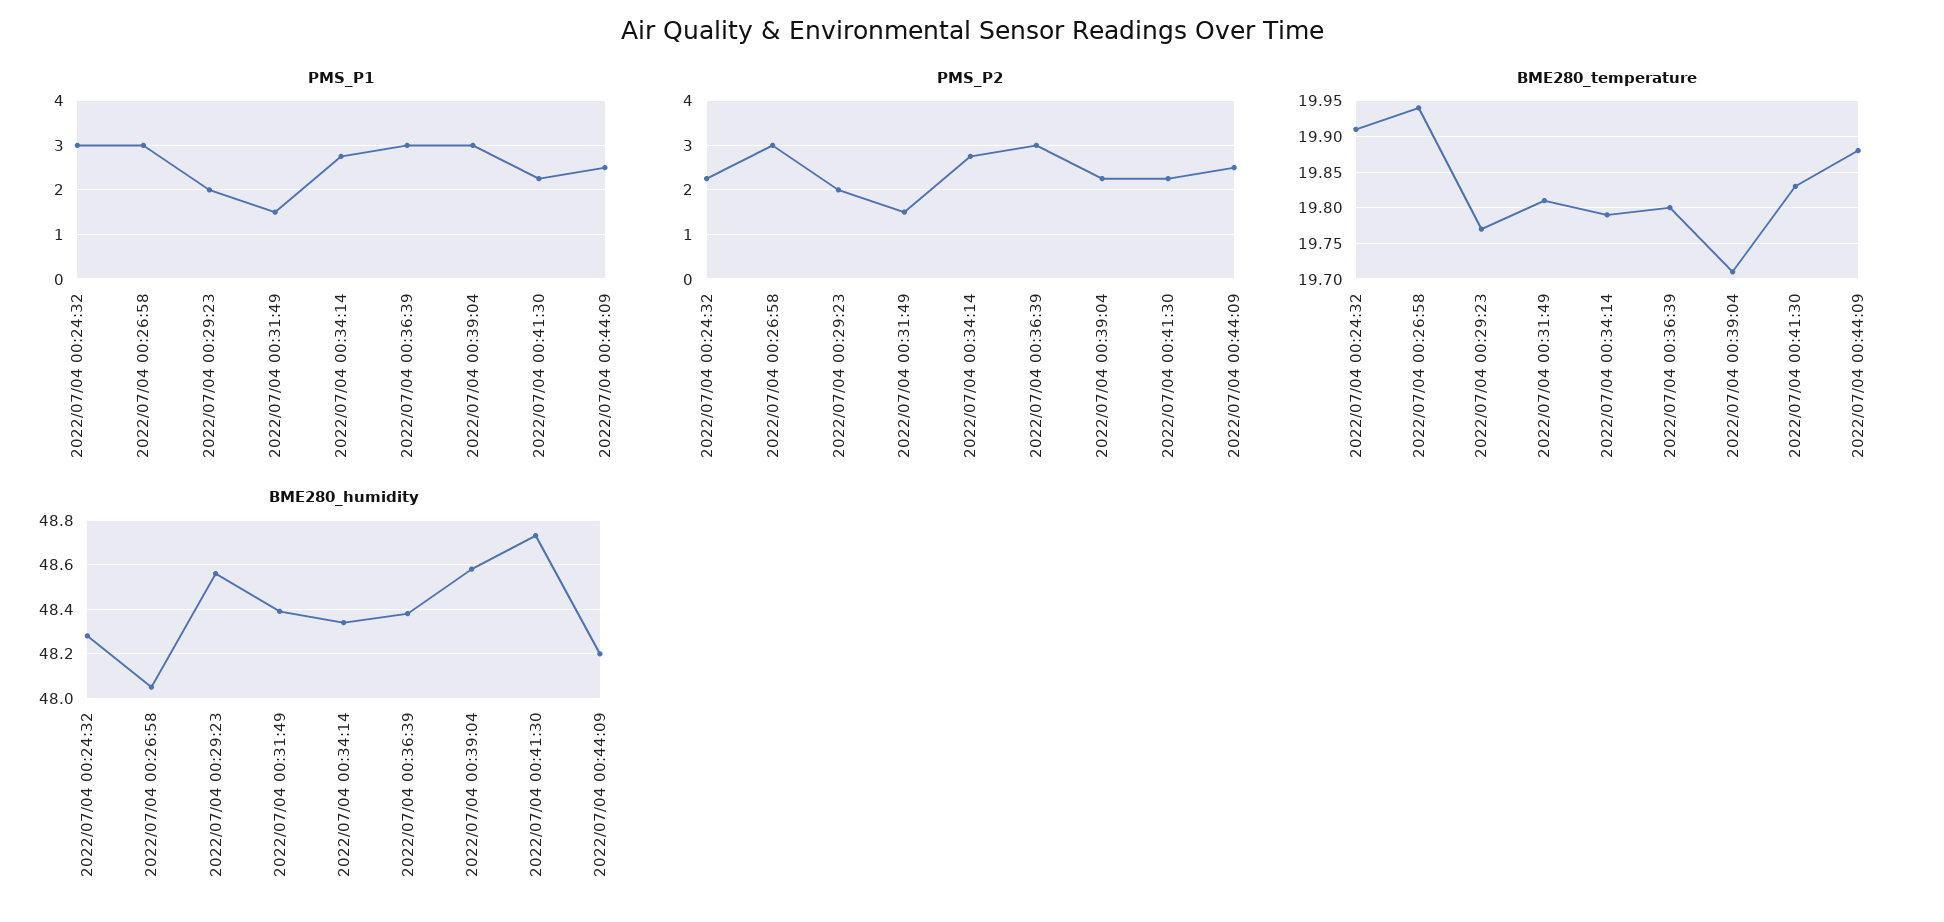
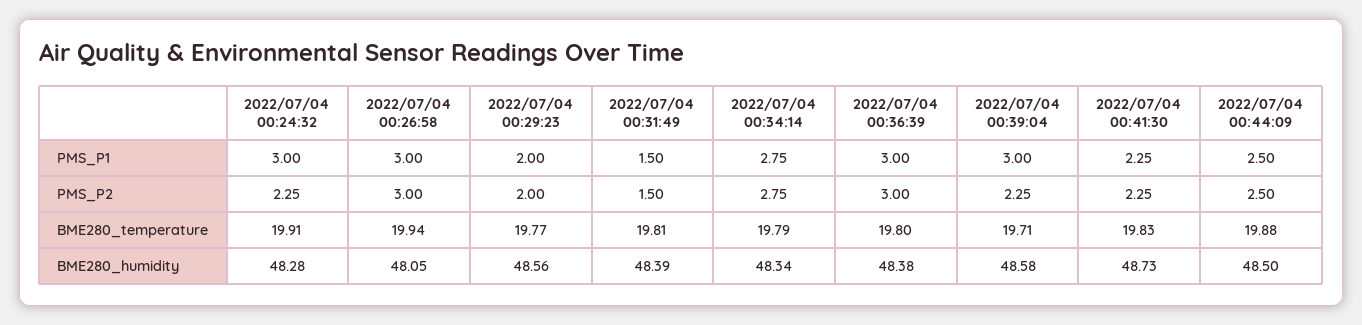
BME280_humidity, 2022/07/04 00:44:09: 48.2 -> 48.5

